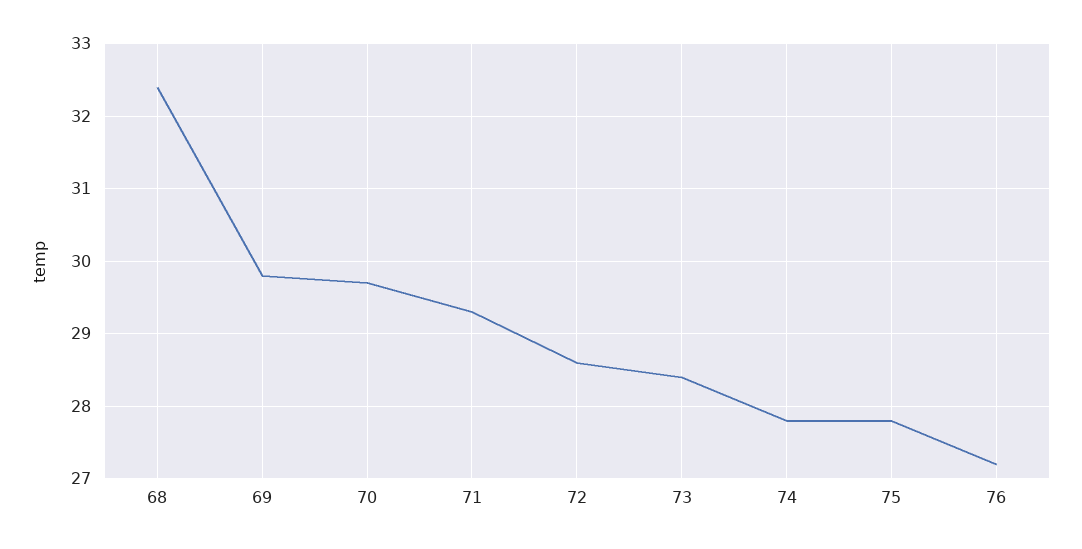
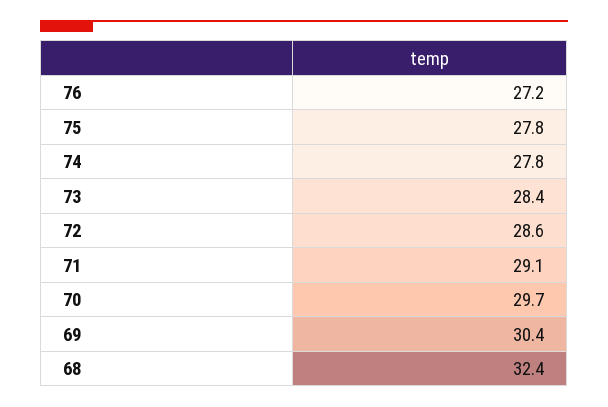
69: 29.8 -> 30.4
71: 29.3 -> 29.1

